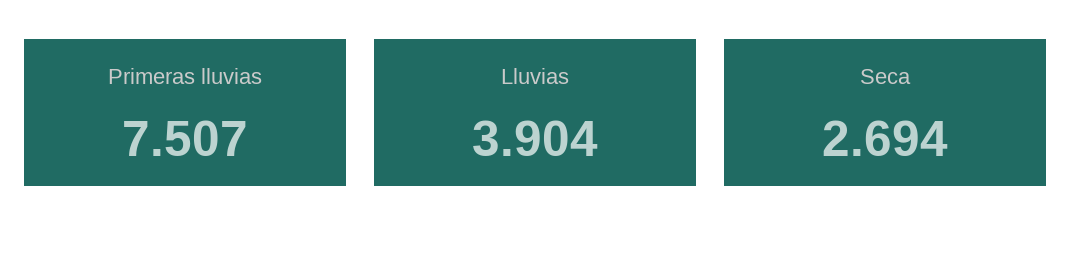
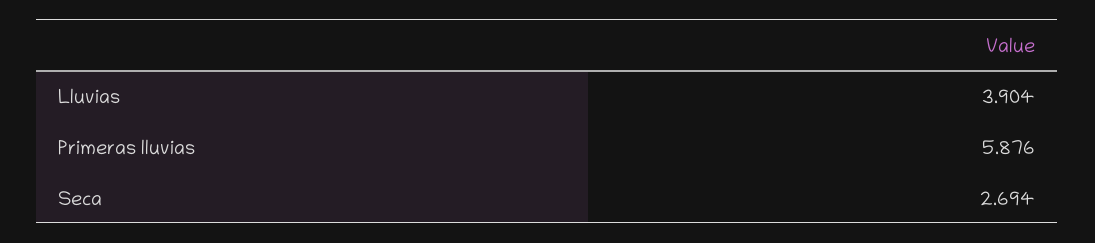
Primeras lluvias: 7.507 -> 5.876

